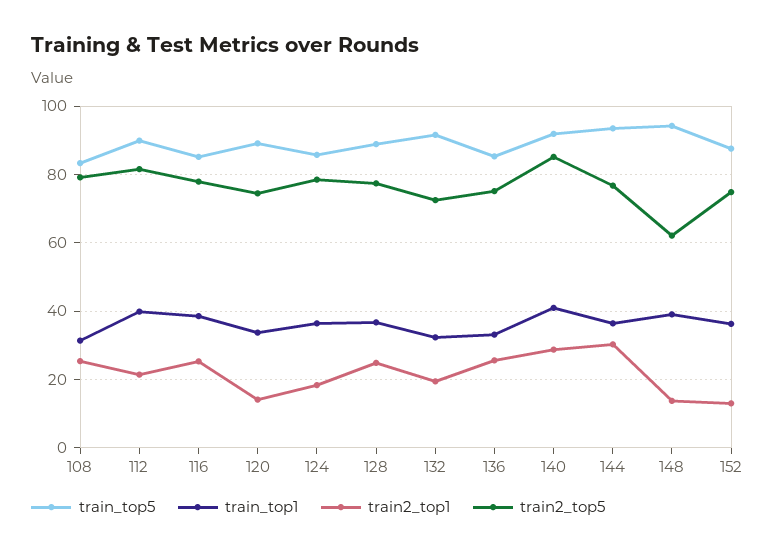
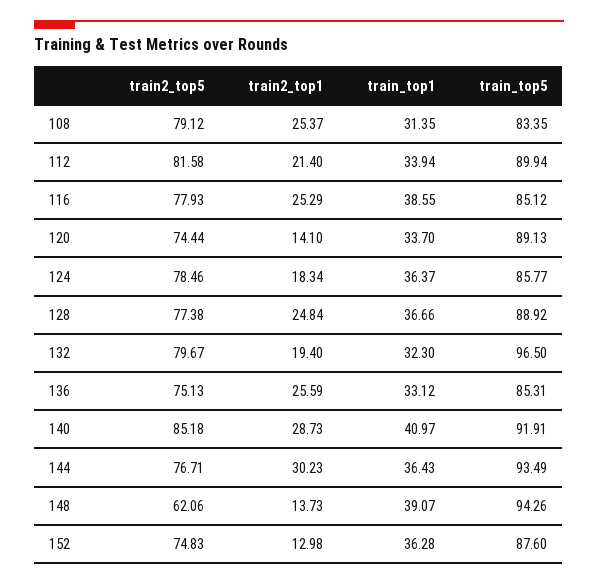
train_top1, 112: 40 -> 33.94
train_top5, 132: 92 -> 96.5
train2_top5, 132: 72 -> 79.67

